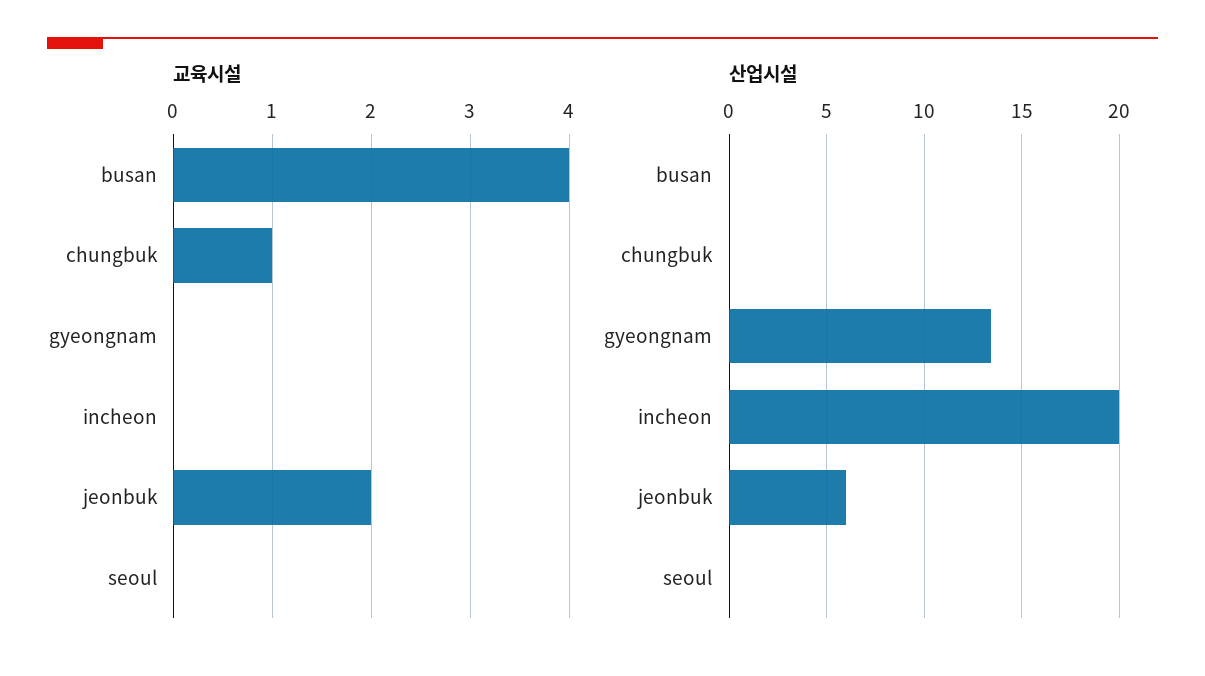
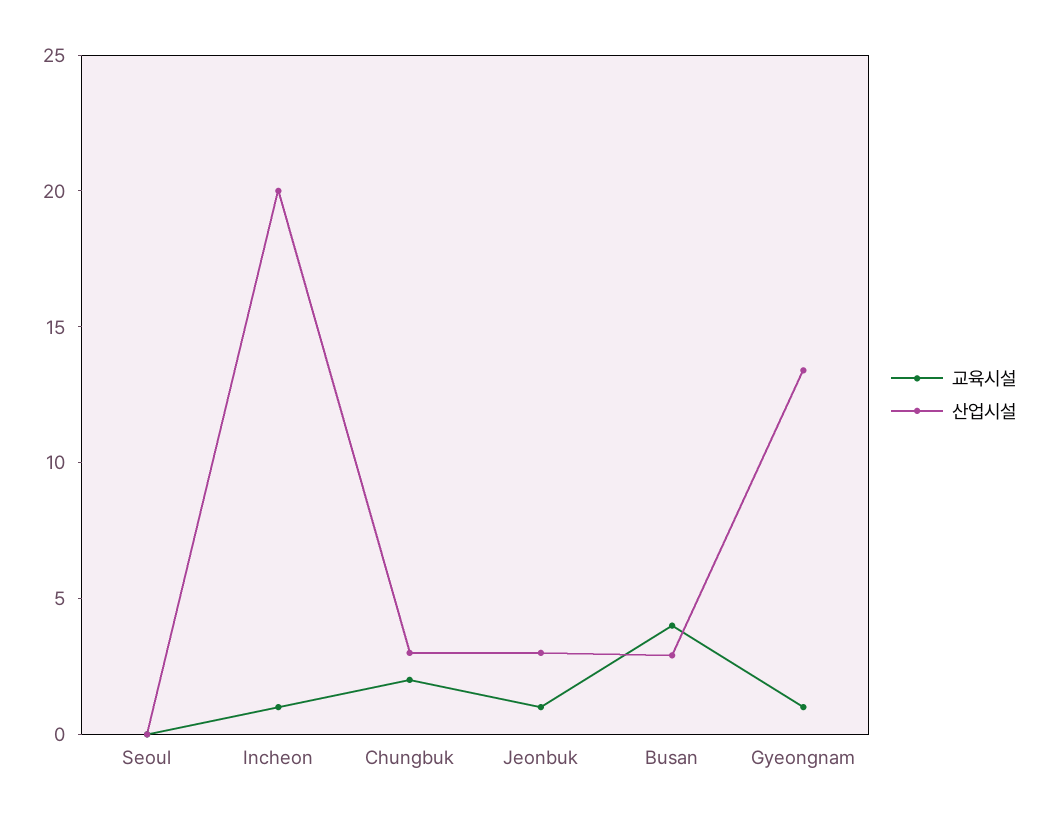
교육시설, chungbuk: 1 -> 2
교육시설, gyeongnam: 0 -> 1
교육시설, incheon: 0 -> 1
교육시설, jeonbuk: 2 -> 1
산업시설, busan: 0 -> 3
산업시설, chungbuk: 0 -> 3
산업시설, jeonbuk: 6 -> 3

